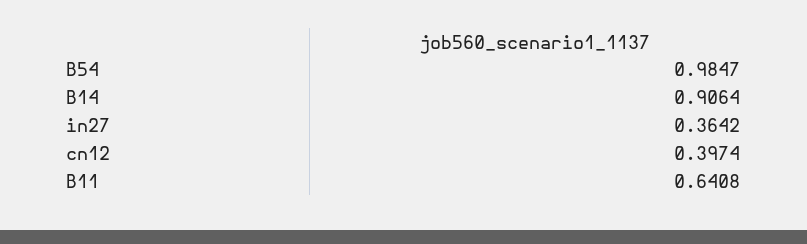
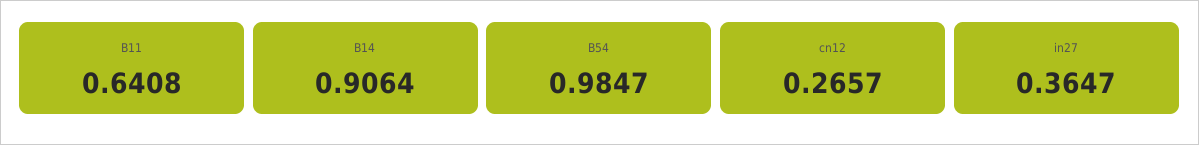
in27: 0.3642 -> 0.3647
cn12: 0.3974 -> 0.2657

